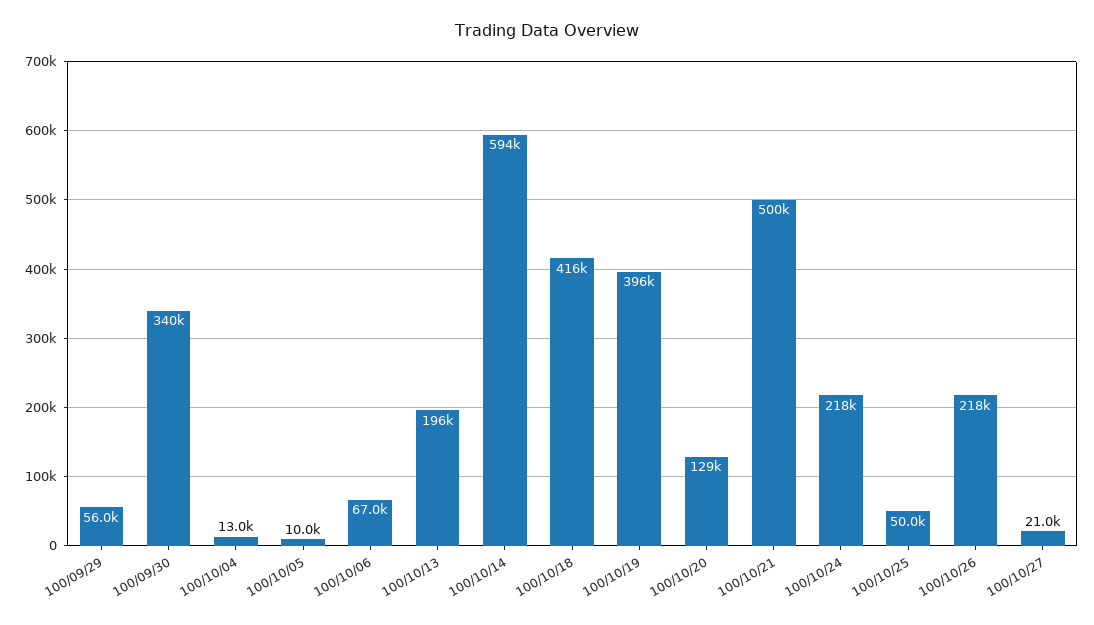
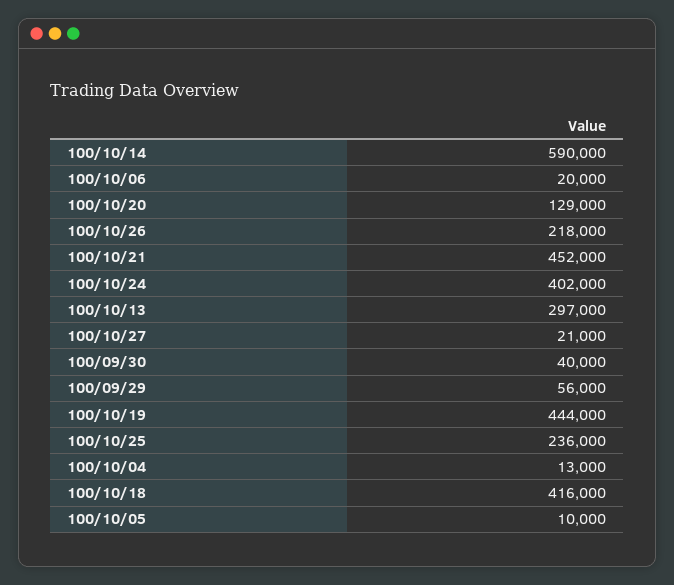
100/09/30: 340000 -> 40000
100/10/06: 67000 -> 20000
100/10/13: 196000 -> 297000
100/10/14: 594000 -> 590000
100/10/19: 396000 -> 444000
100/10/21: 500000 -> 452000
100/10/24: 218000 -> 402000
100/10/25: 50000 -> 236000

